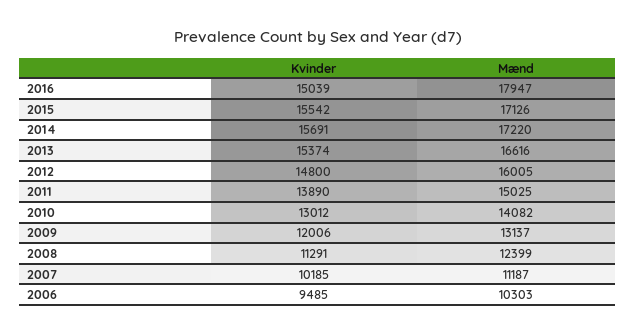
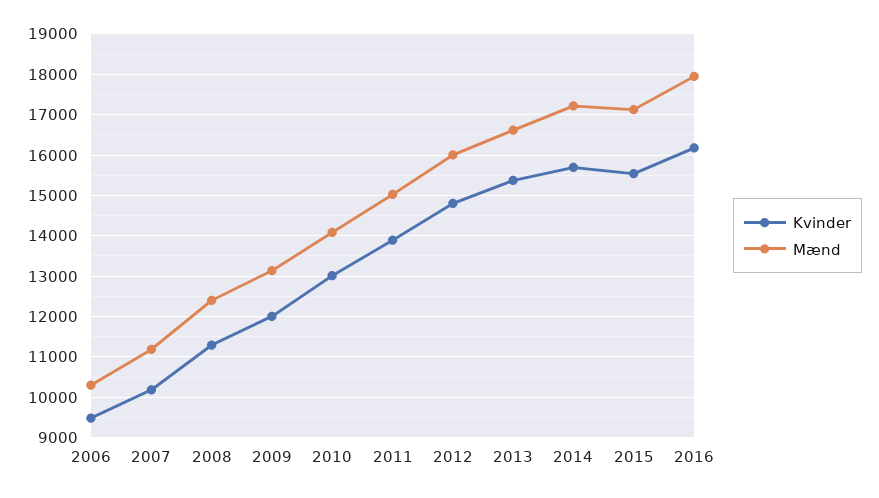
Kvinder, 2016: 15039 -> 16200

